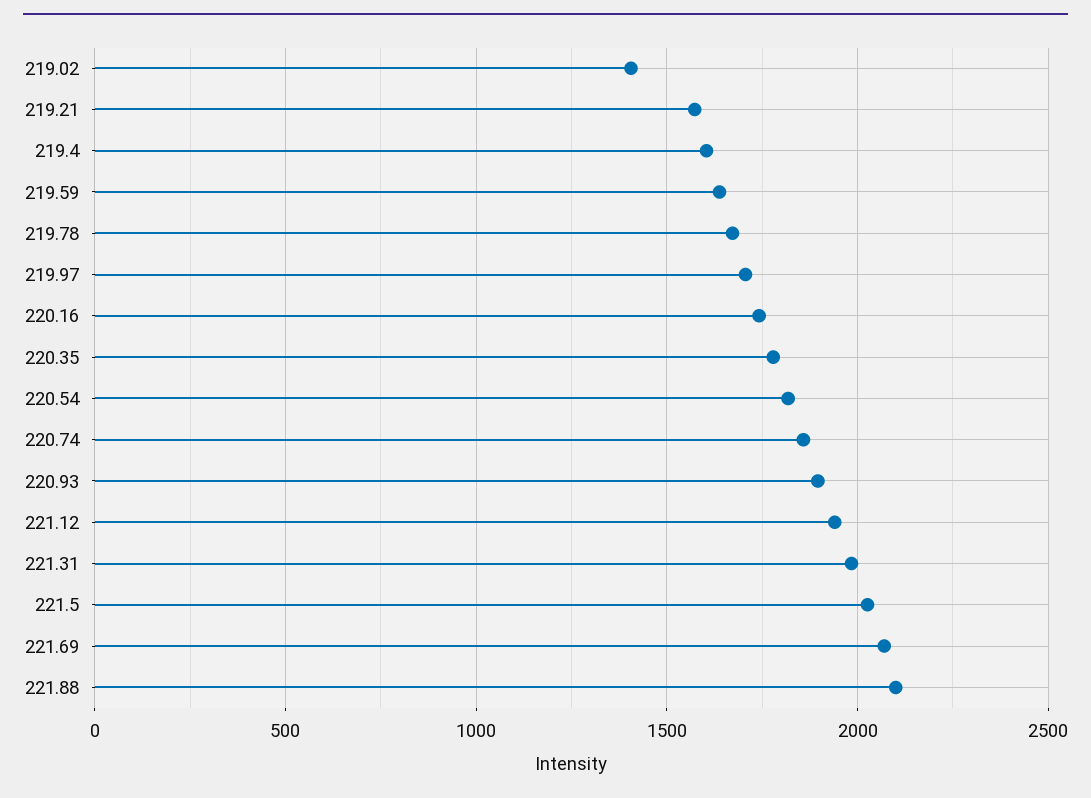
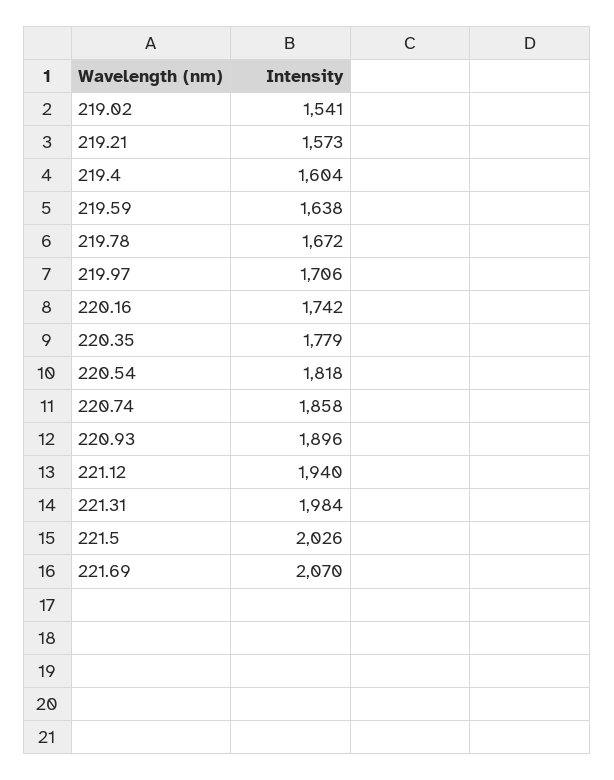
219.02: 1400 -> 1541
221.88: 2100 -> none

